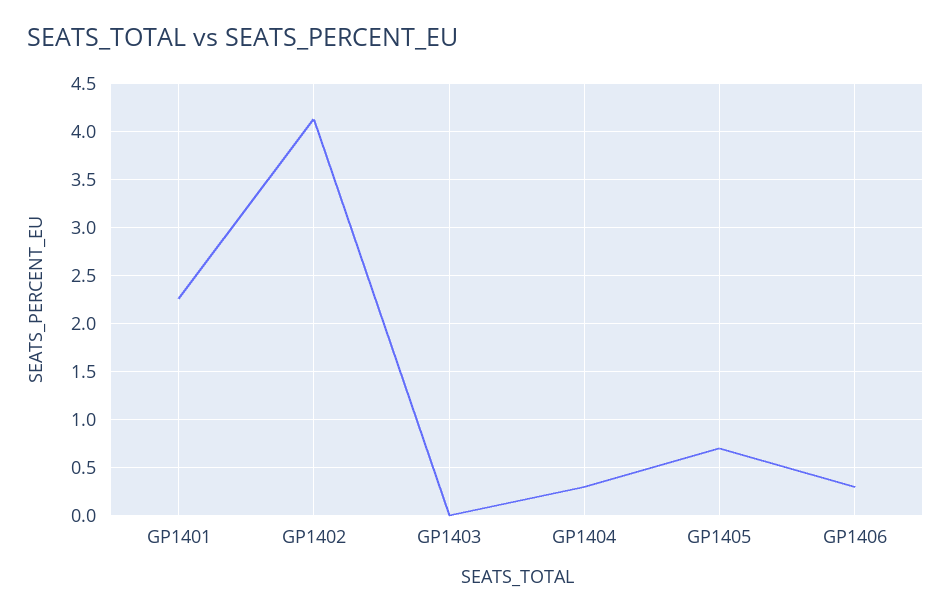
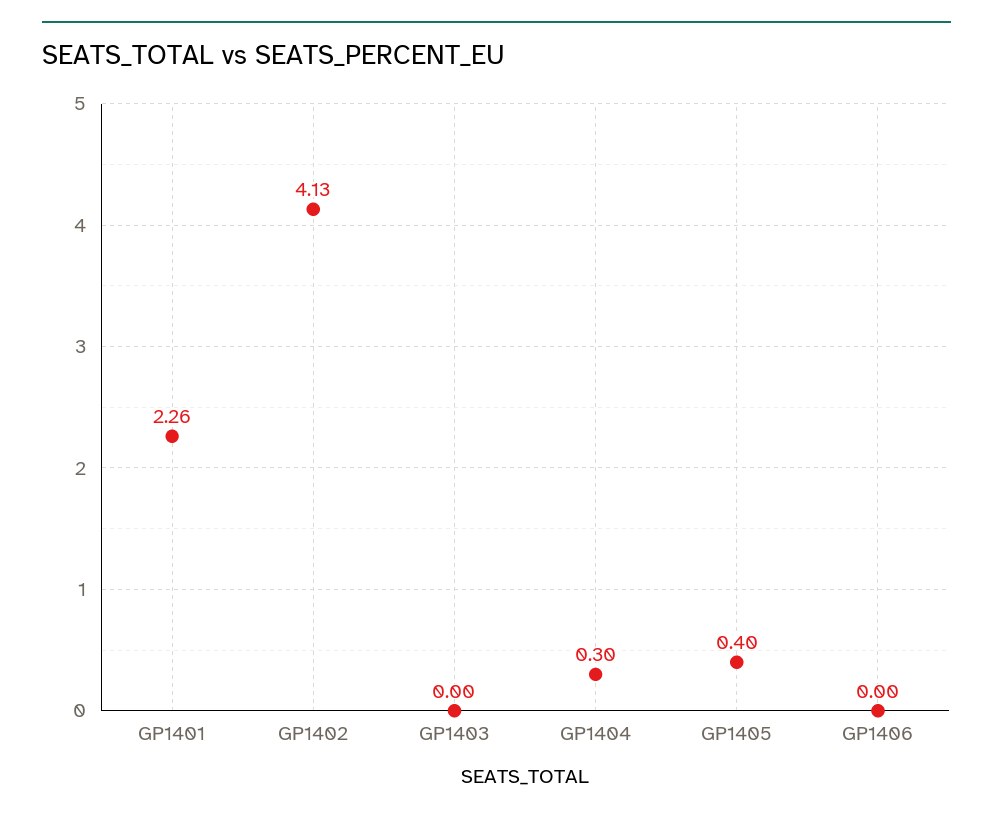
GP1405: 0.7 -> 0.4
GP1406: 0.3 -> 0

